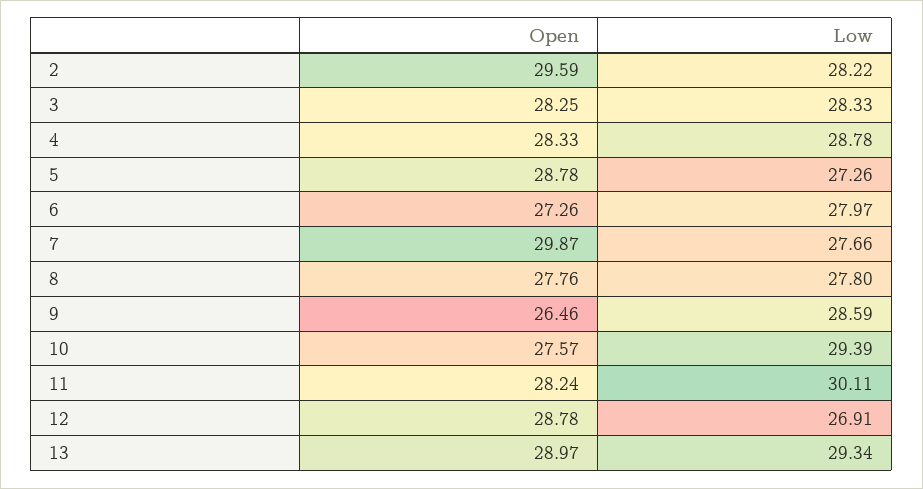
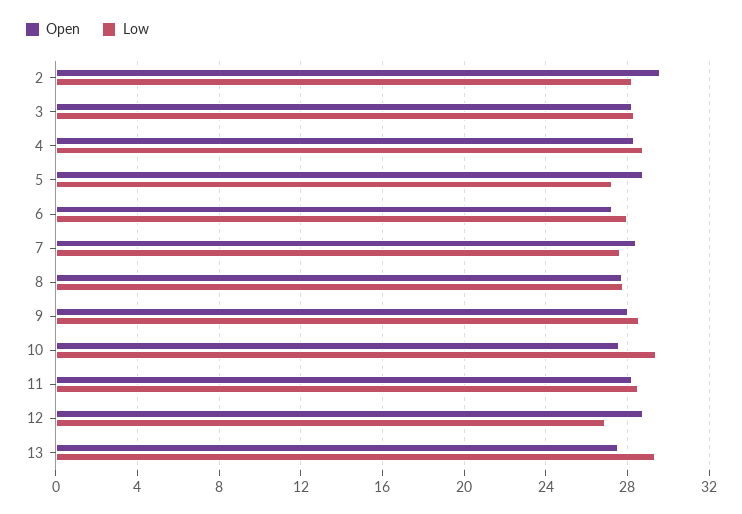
Open, 7: 29.87 -> 28.5
Open, 9: 26.46 -> 28
Low, 11: 30.11 -> 28.5
Open, 13: 28.97 -> 27.5

